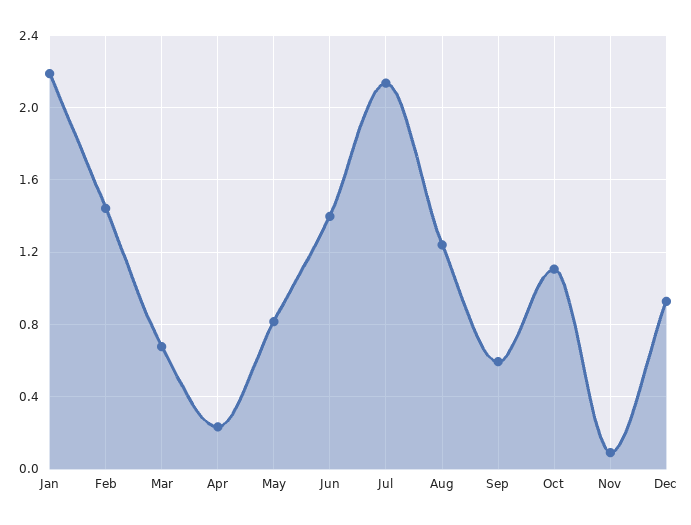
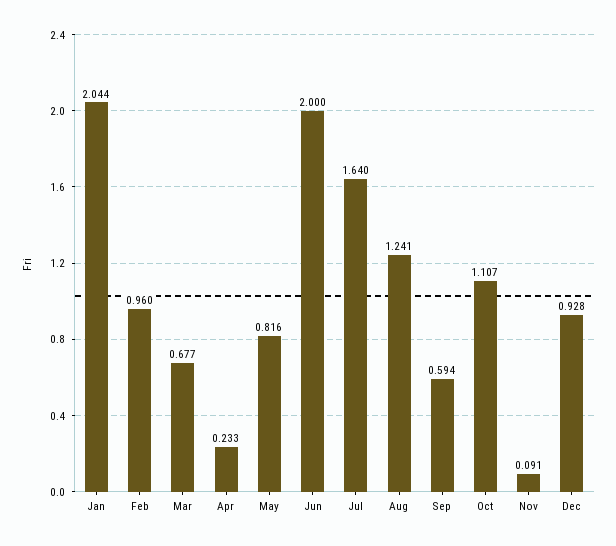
Jan: 2.2 -> 2.044
Feb: 1.45 -> 0.96
Jun: 1.4 -> 2
Jul: 2.15 -> 1.64

